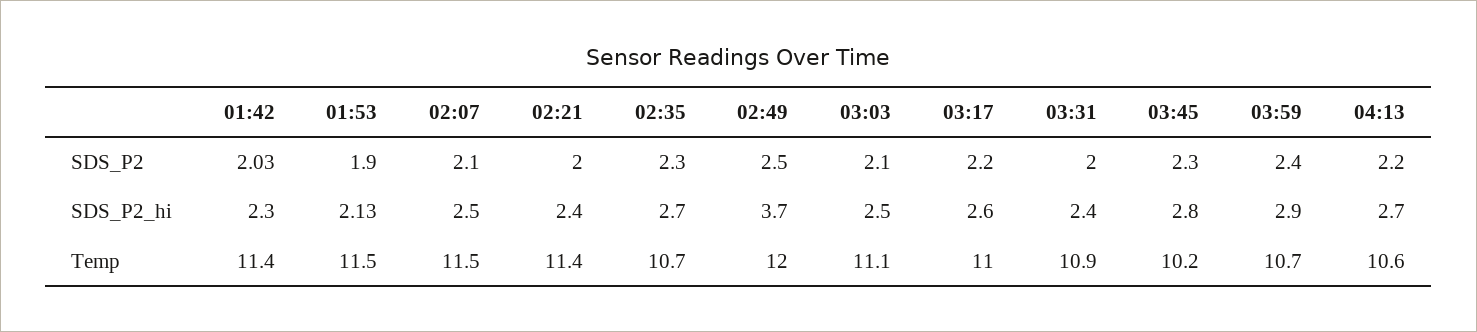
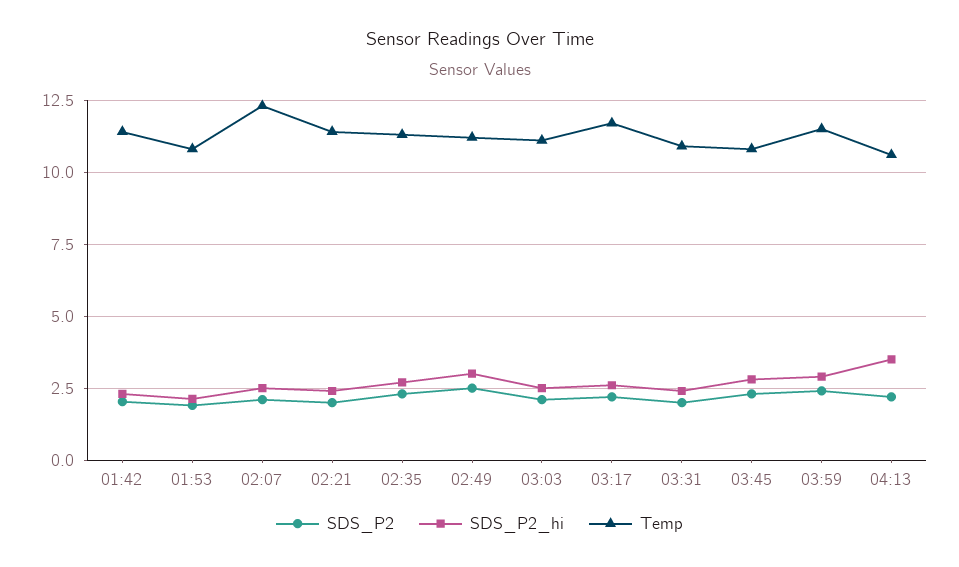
SDS_P2_hi, 02:49: 3.7 -> 3
SDS_P2_hi, 04:13: 2.7 -> 3.5
Temp, 01:53: 11.5 -> 10.75
Temp, 02:07: 11.5 -> 12.25
Temp, 02:35: 10.7 -> 11.25
Temp, 02:49: 12 -> 11.25
Temp, 03:17: 11 -> 11.75
Temp, 03:45: 10.2 -> 10.75
Temp, 03:59: 10.7 -> 11.5

